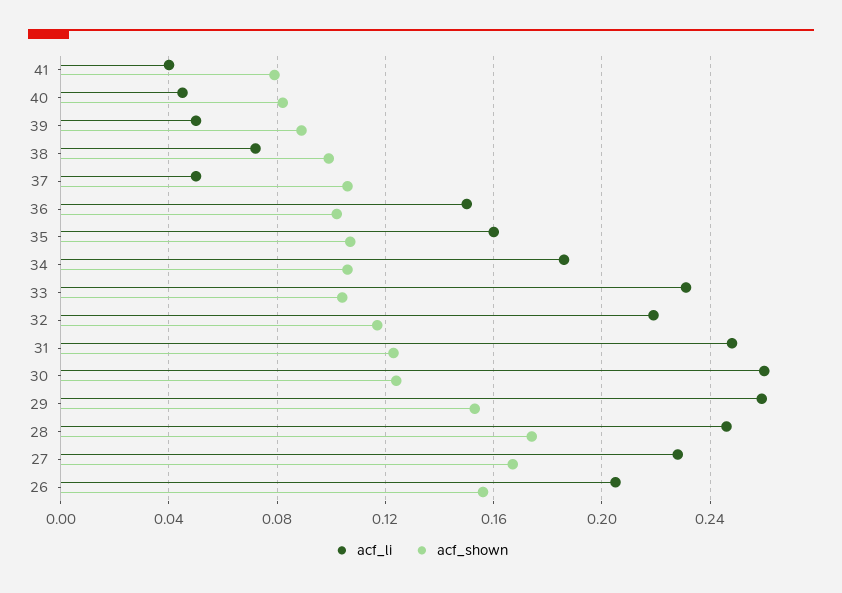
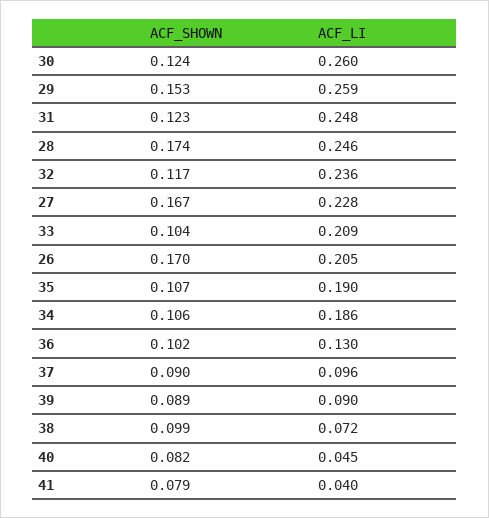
acf_li, 39: 0.05 -> 0.09
acf_li, 37: 0.05 -> 0.096
acf_shown, 37: 0.105 -> 0.09
acf_li, 36: 0.15 -> 0.13
acf_li, 35: 0.16 -> 0.19
acf_li, 33: 0.23 -> 0.209
acf_li, 32: 0.22 -> 0.236
acf_shown, 26: 0.155 -> 0.17

